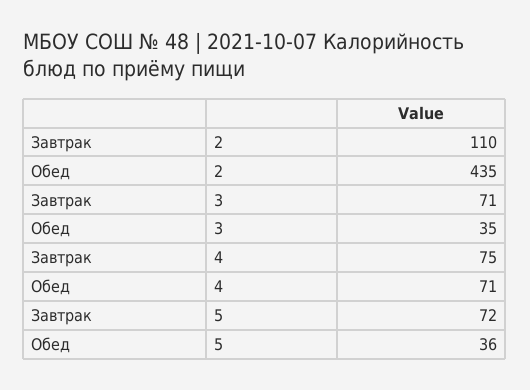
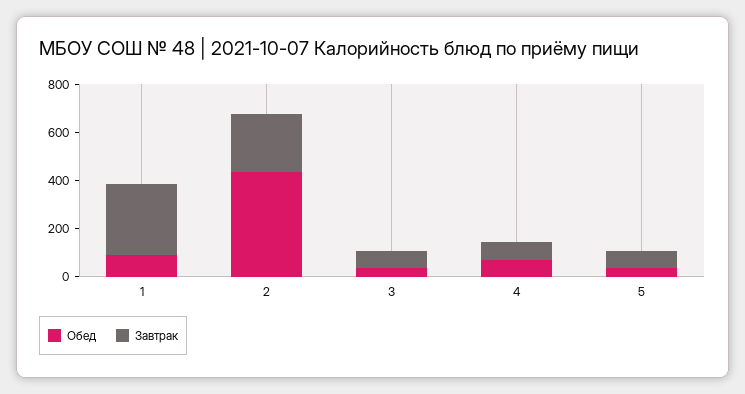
Завтрак, 2: 110 -> 250
Обед, 1: none -> 100
Завтрак, 1: none -> 300

